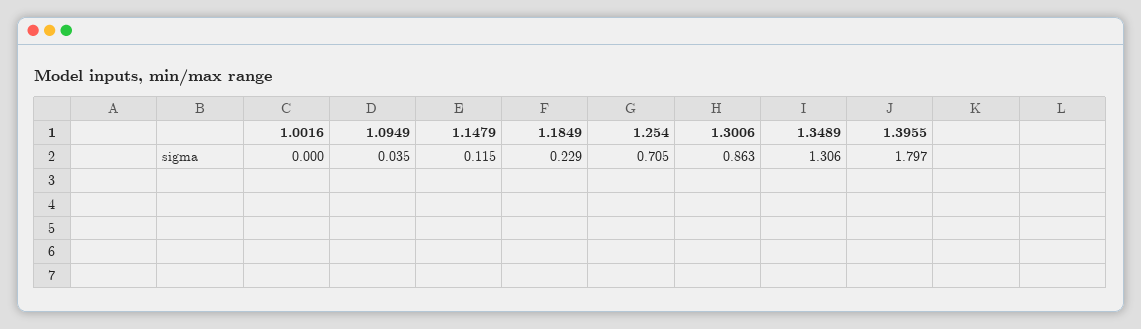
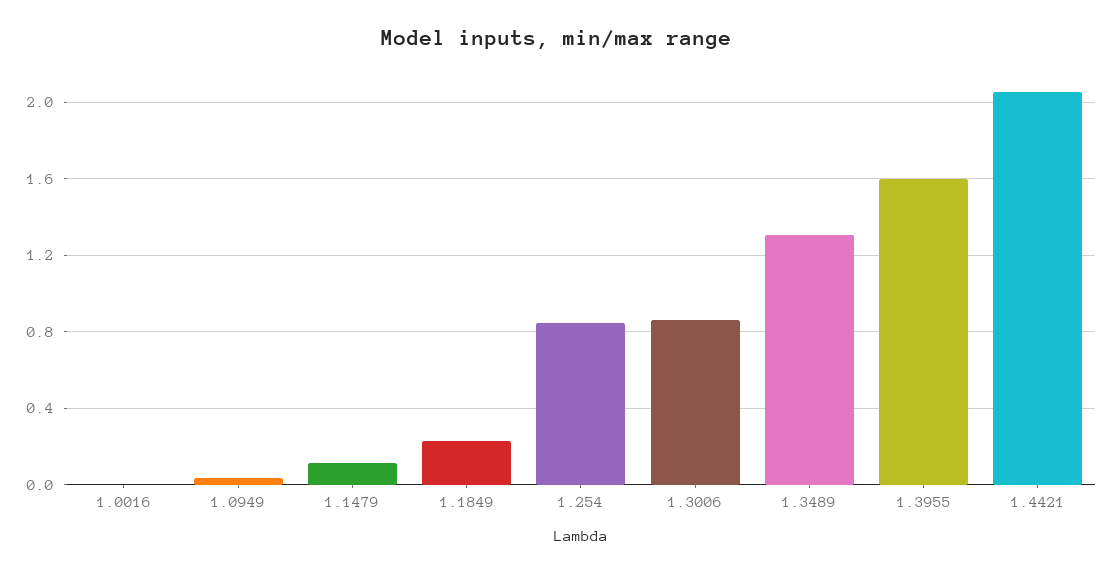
1.254: 0.705 -> 0.85
1.3955: 1.797 -> 1.6
1.4421: none -> 2.05

